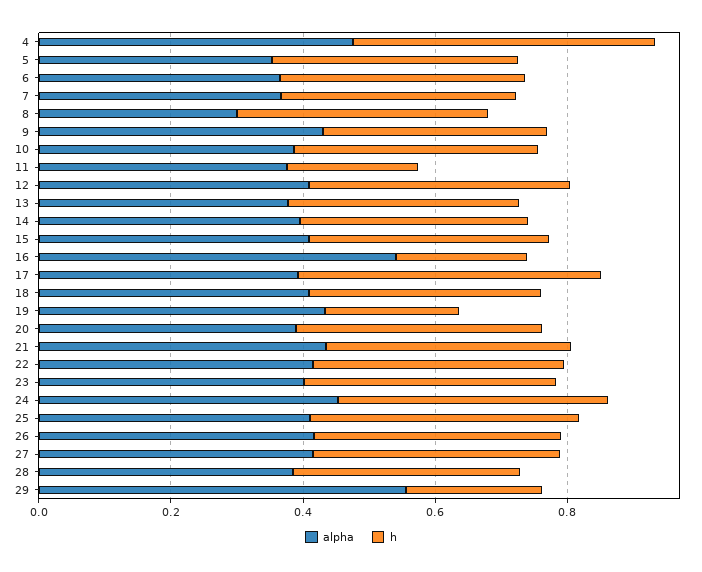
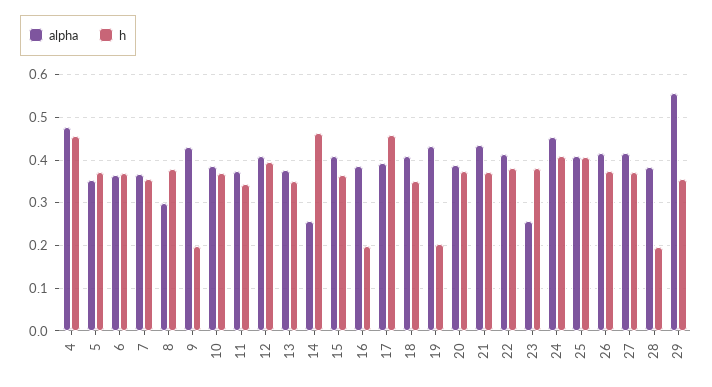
h, 9: 0.35 -> 0.2
h, 11: 0.2 -> 0.34
alpha, 14: 0.4 -> 0.26
h, 14: 0.35 -> 0.46
alpha, 16: 0.55 -> 0.38
alpha, 23: 0.4 -> 0.26
h, 28: 0.35 -> 0.2
h, 29: 0.2 -> 0.36

